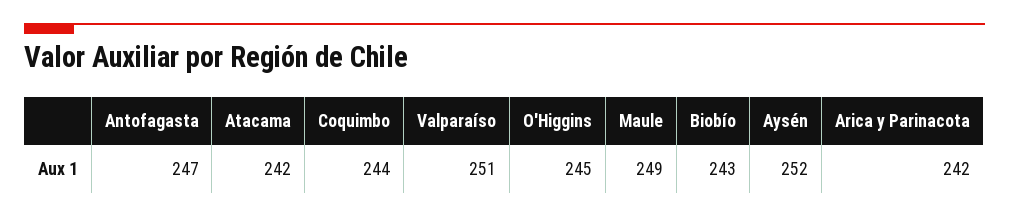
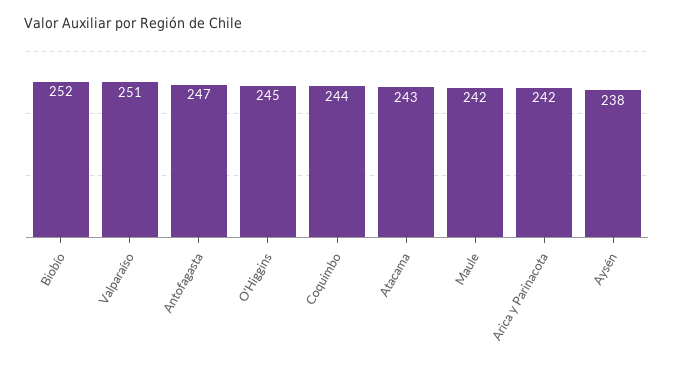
Atacama: 242 -> 243
Maule: 249 -> 242
Biobío: 243 -> 252
Aysén: 252 -> 238

